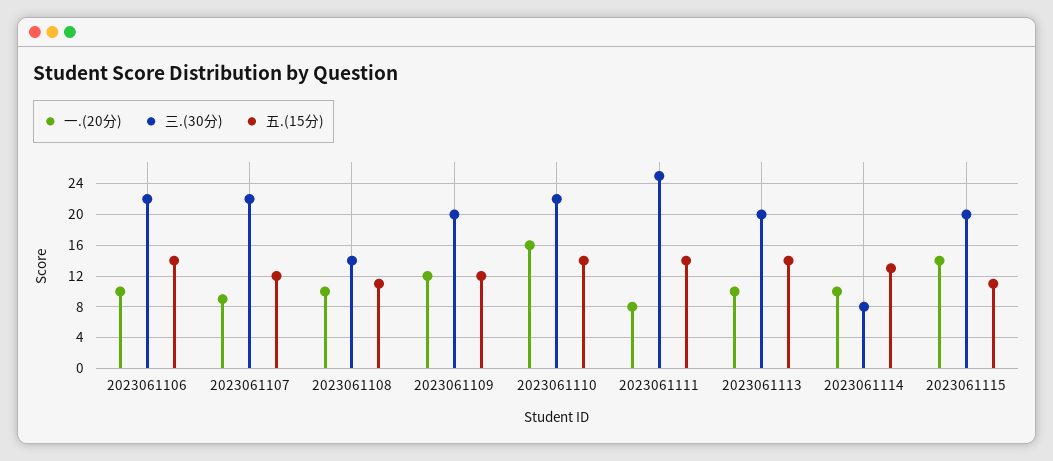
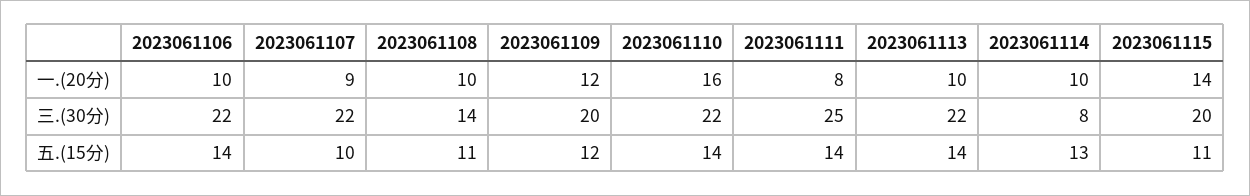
五.(15分), 2023061107: 12 -> 10
三.(30分), 2023061113: 20 -> 22

